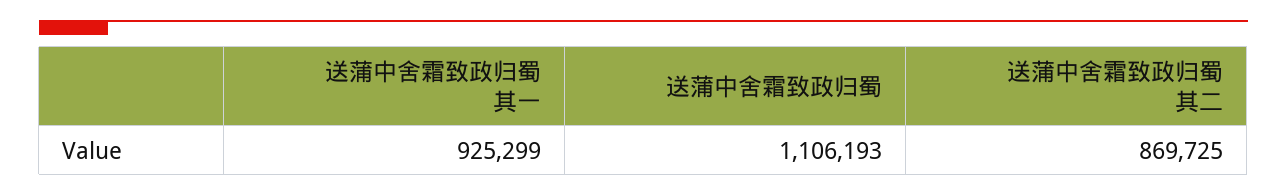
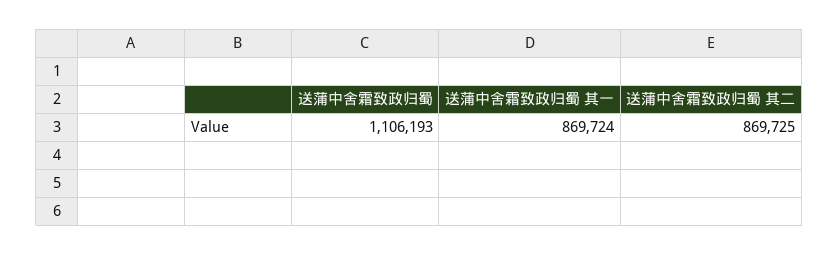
送蒲中舍霜致政归蜀 其一: 925299 -> 869724

